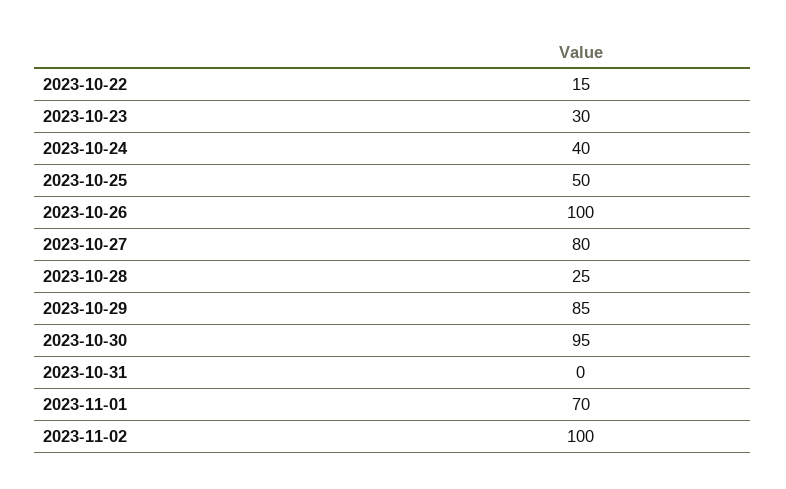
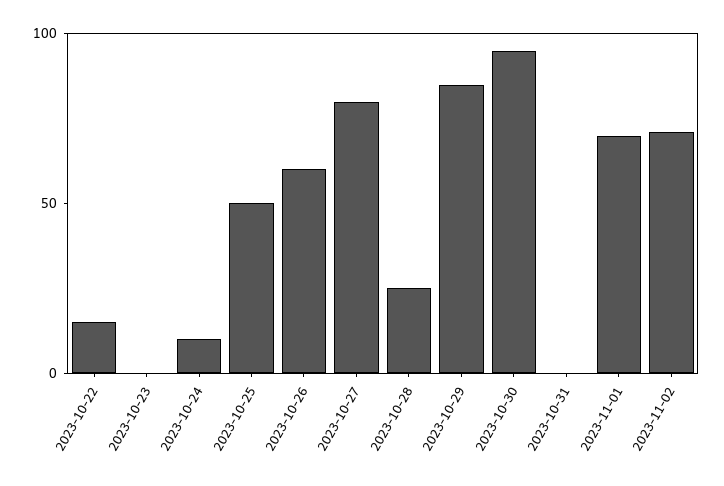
2023-10-23: 30 -> 0
2023-10-24: 40 -> 10
2023-10-26: 100 -> 60
2023-11-02: 100 -> 70

